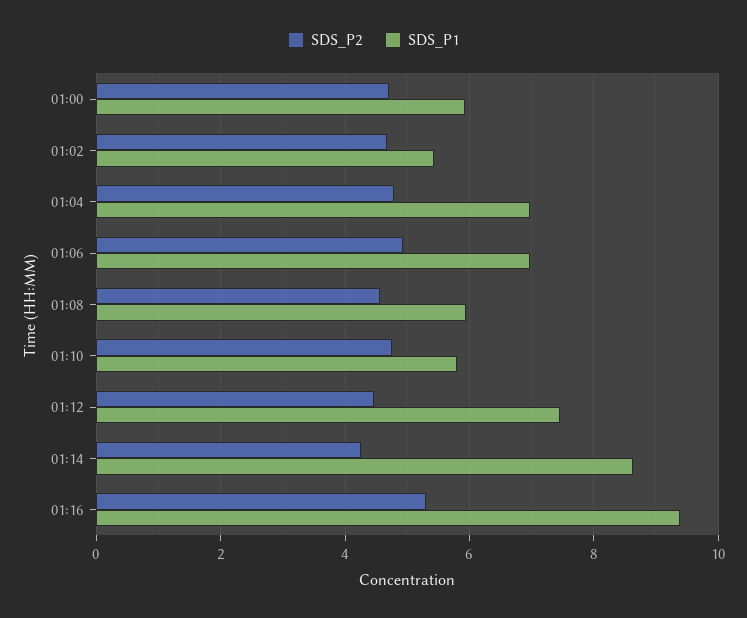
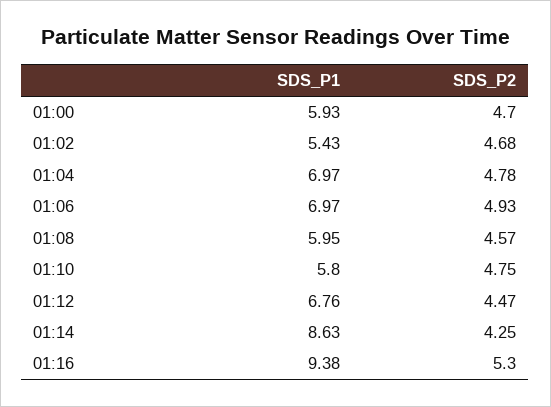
SDS_P1, 01:12: 7.4 -> 6.76

